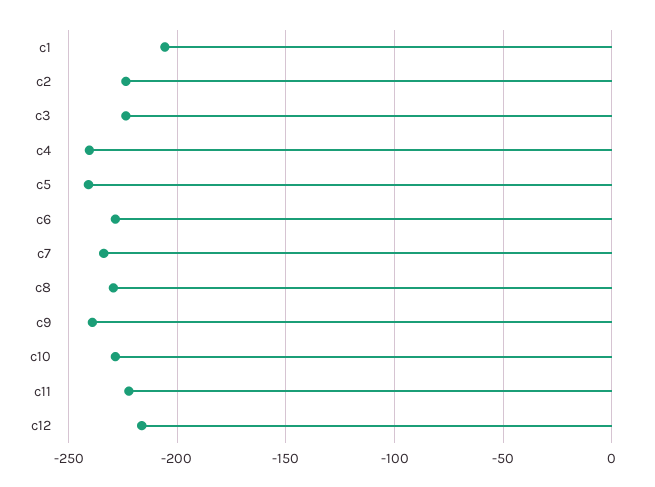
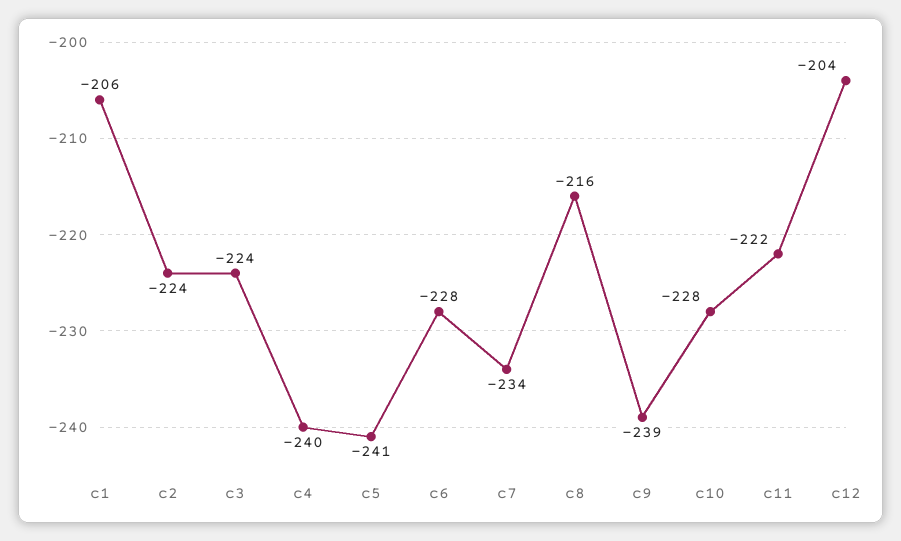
c8: -230 -> -216
c12: -215 -> -204

